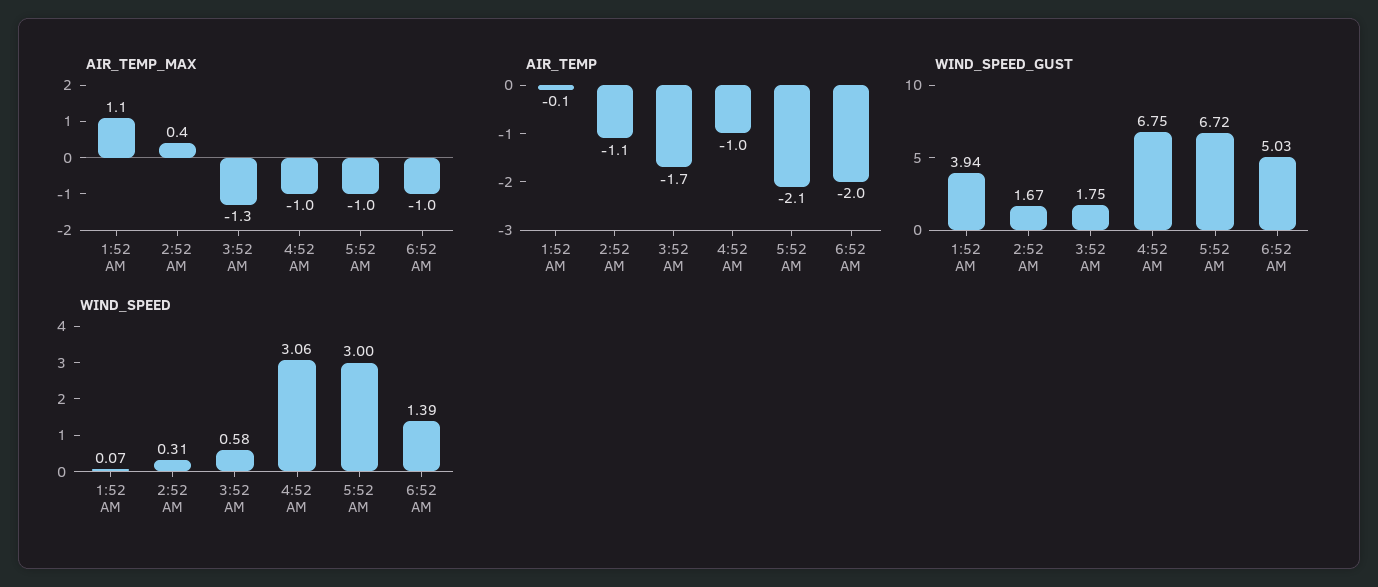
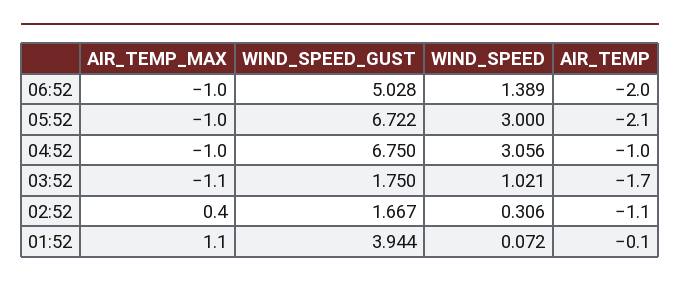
AIR_TEMP_MAX, 3:52 AM: -1.3 -> -1.1
WIND_SPEED, 3:52 AM: 0.58 -> 1.021

